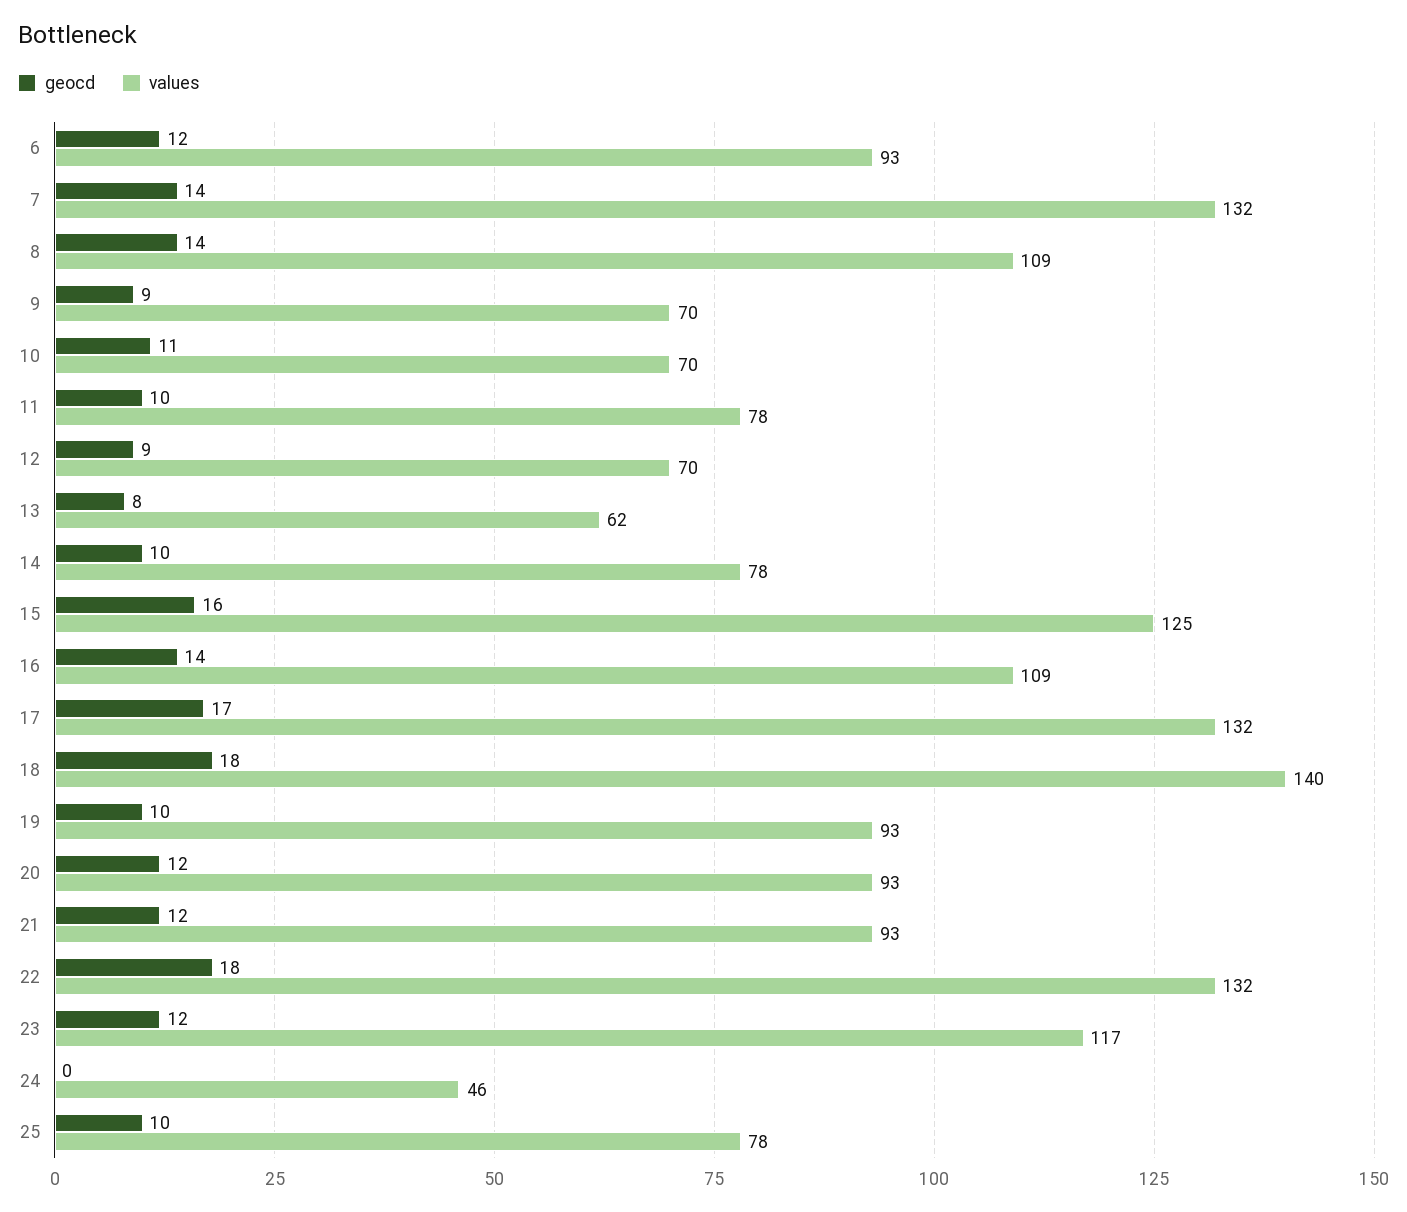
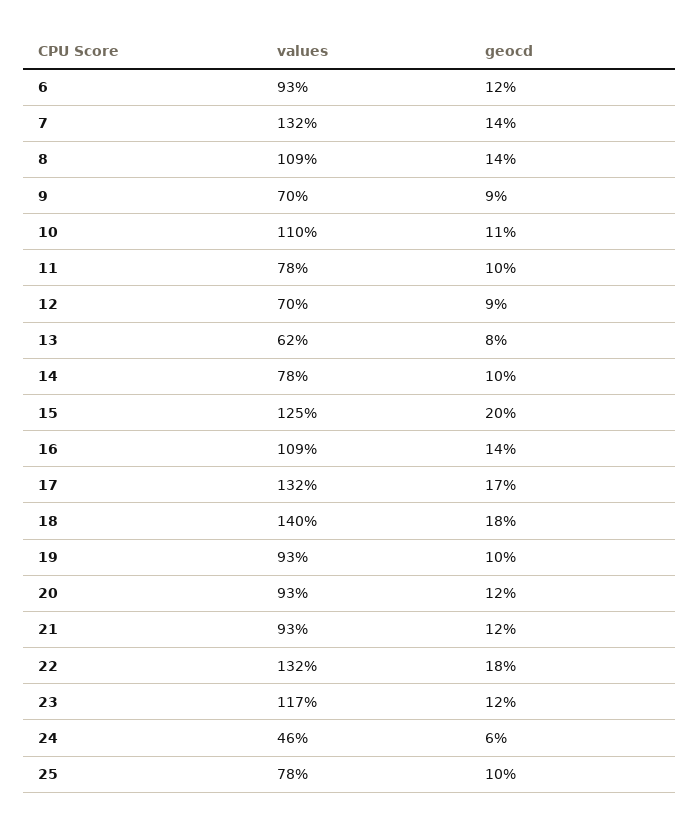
values, 10: 70 -> 110
geocd, 15: 16 -> 20
geocd, 24: 0 -> 6

